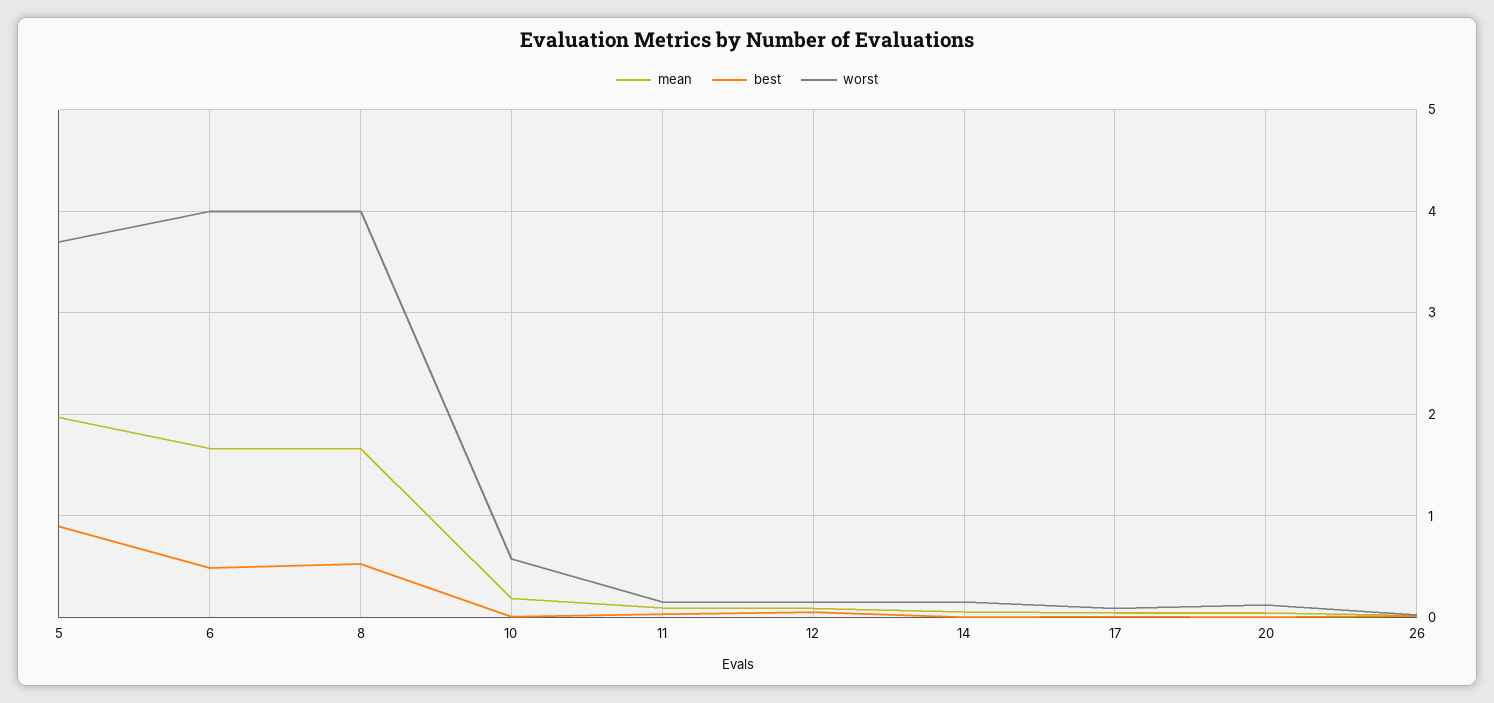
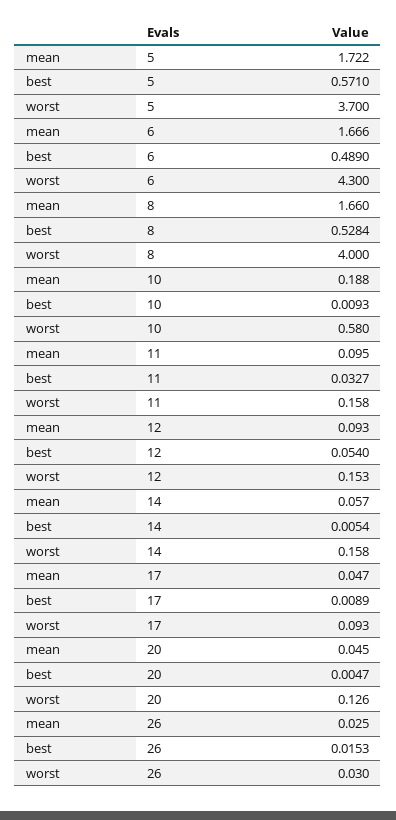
mean, 5: 2 -> 1.722
best, 5: 0.9 -> 0.571
worst, 6: 4 -> 4.3

